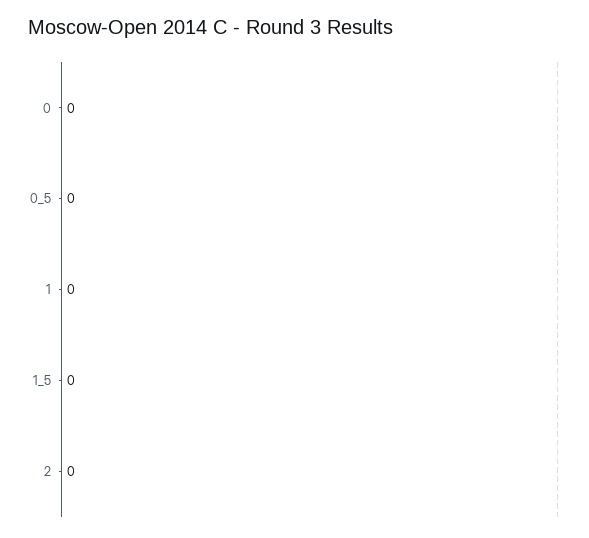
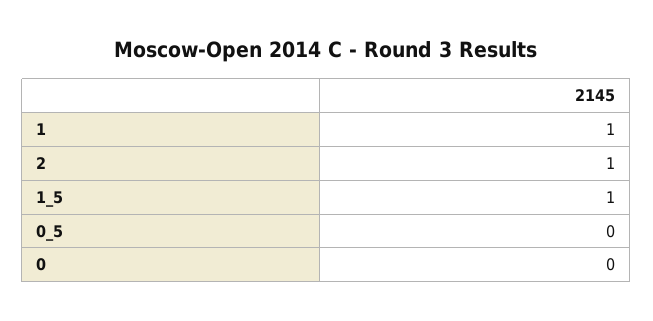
1: 0 -> 1
1_5: 0 -> 1
2: 0 -> 1

